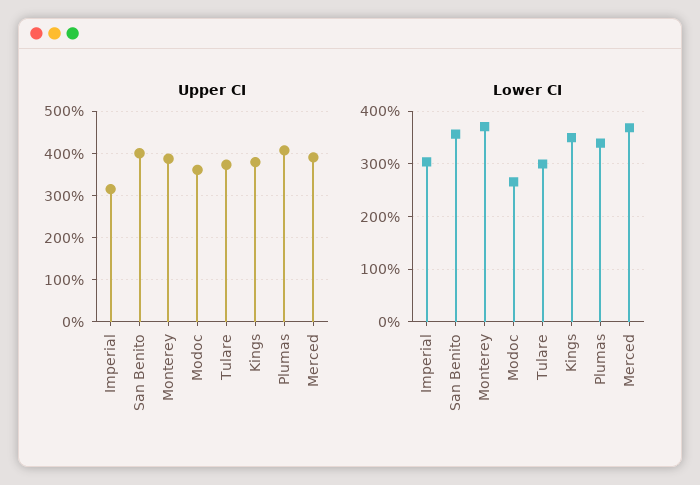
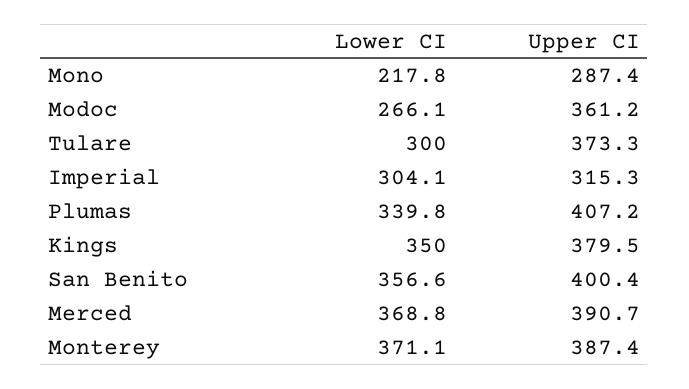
Lower CI, Mono: none -> 217.8
Upper CI, Mono: none -> 287.4

